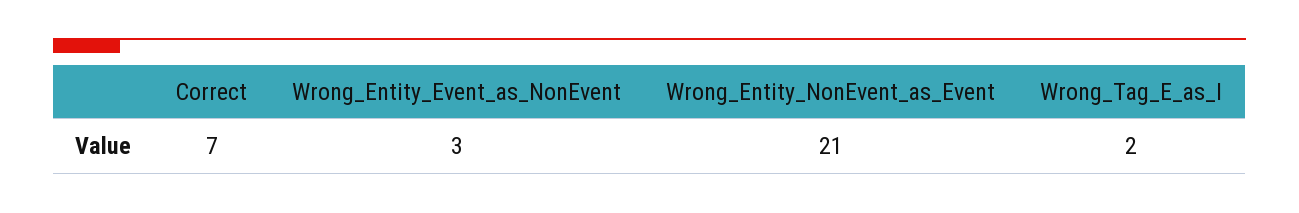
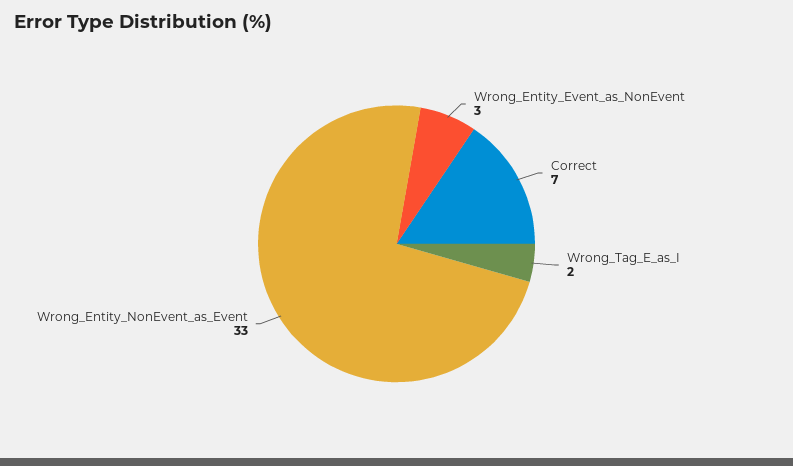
Wrong_Entity_NonEvent_as_Event: 21 -> 33

